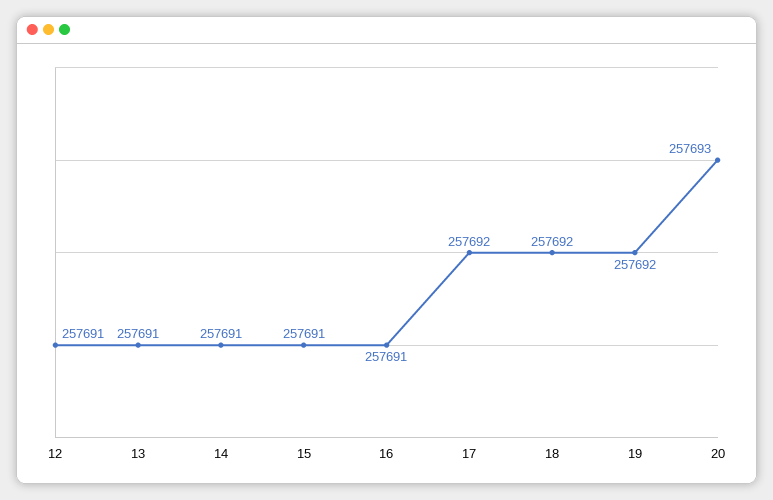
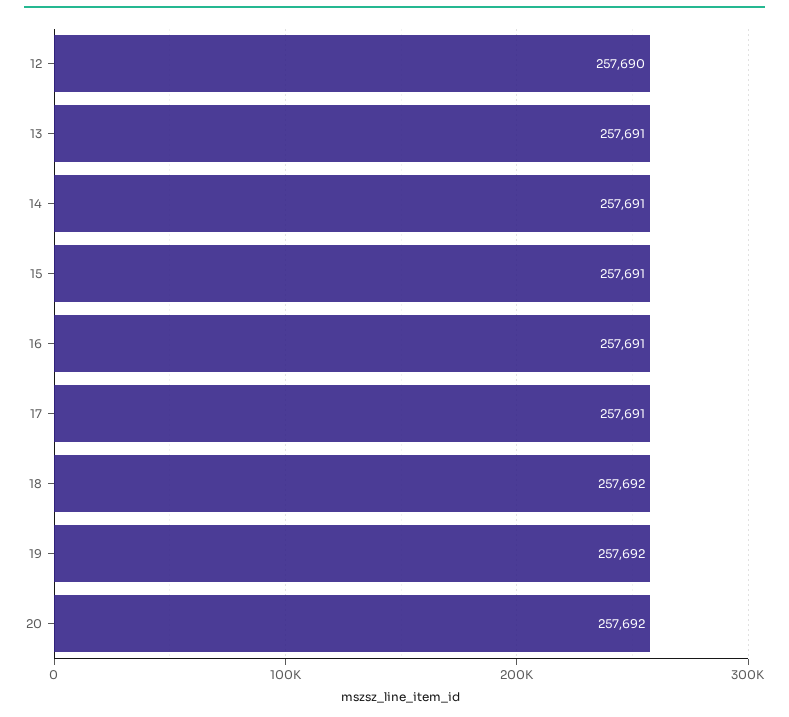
12: 257691 -> 257690
17: 257692 -> 257691
20: 257693 -> 257692

